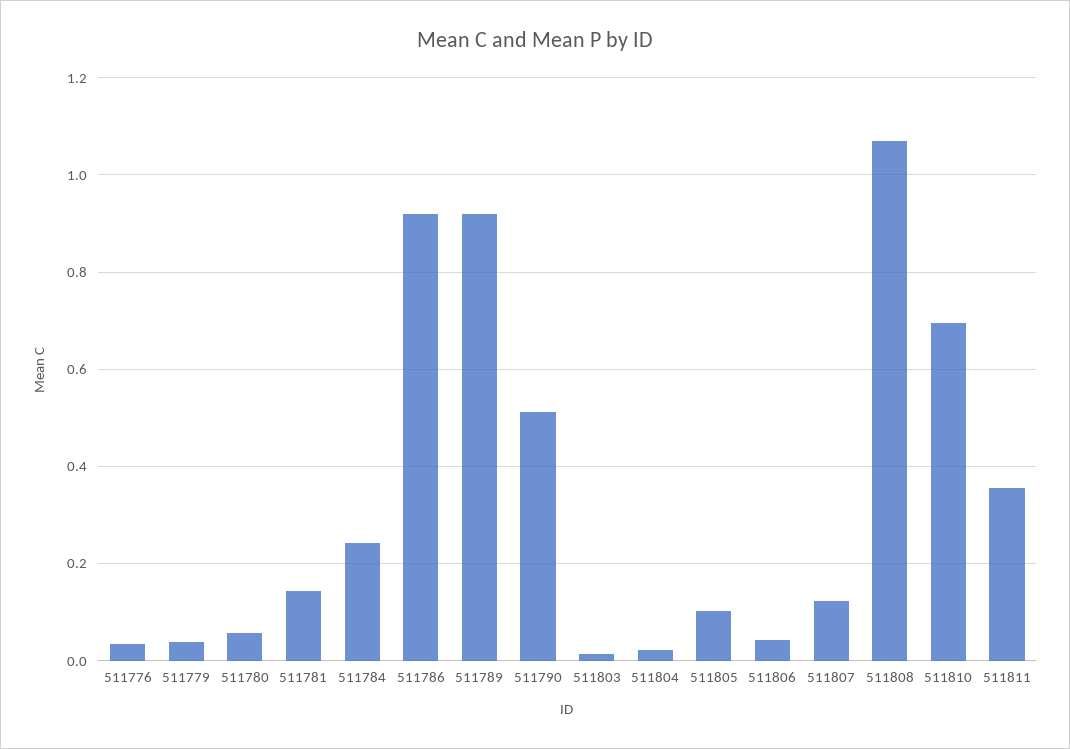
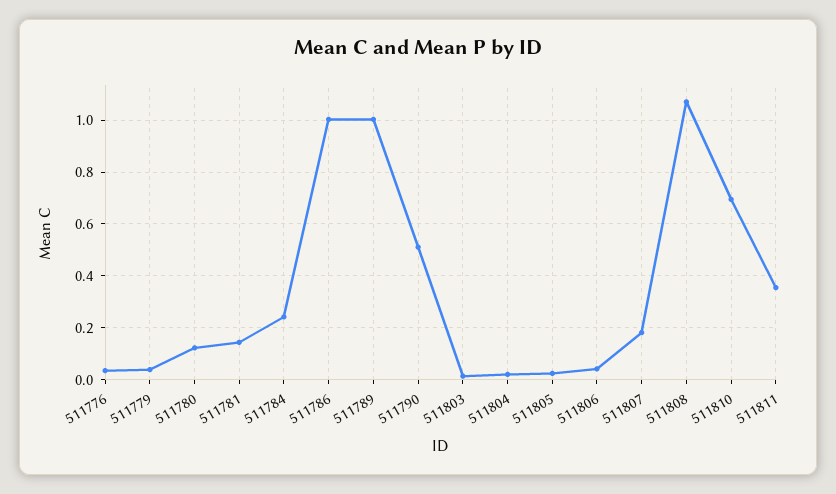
511780: 0.06 -> 0.125
511786: 0.92 -> 1
511789: 0.92 -> 1
511805: 0.1 -> 0.025
511807: 0.12 -> 0.175

